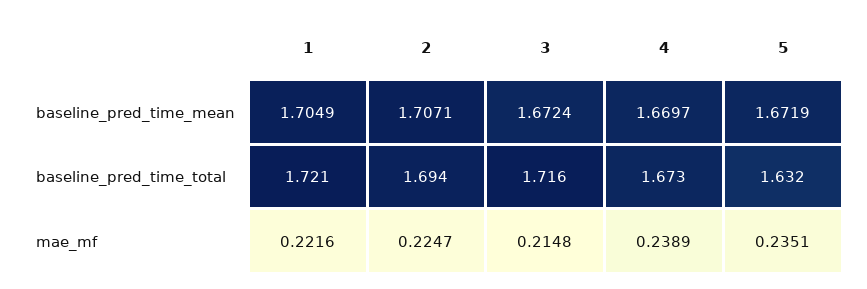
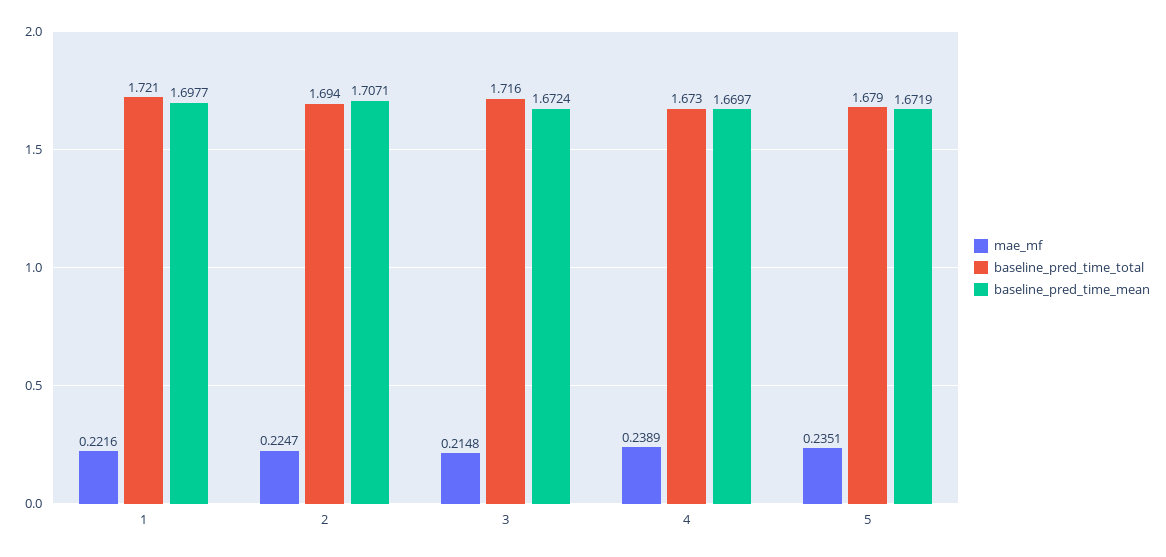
baseline_pred_time_mean, 1: 1.7049 -> 1.6977
baseline_pred_time_total, 5: 1.632 -> 1.679

